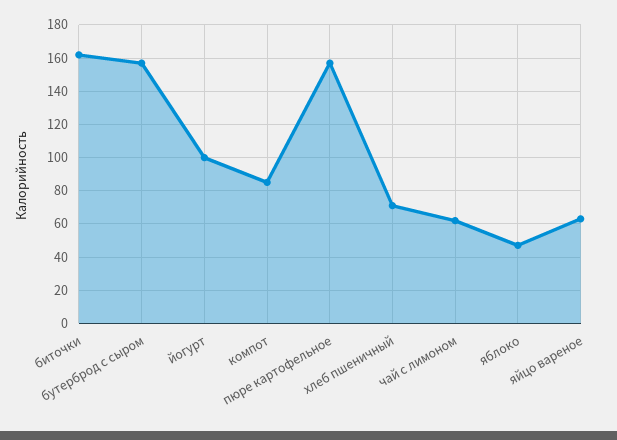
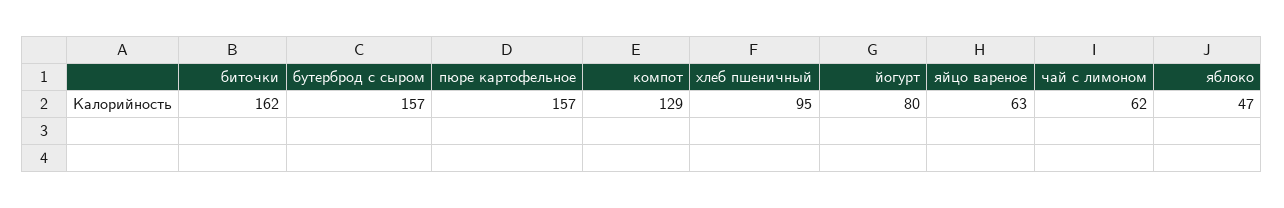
йогурт: 100 -> 80
компот: 85 -> 129
хлеб пшеничный: 70 -> 95

